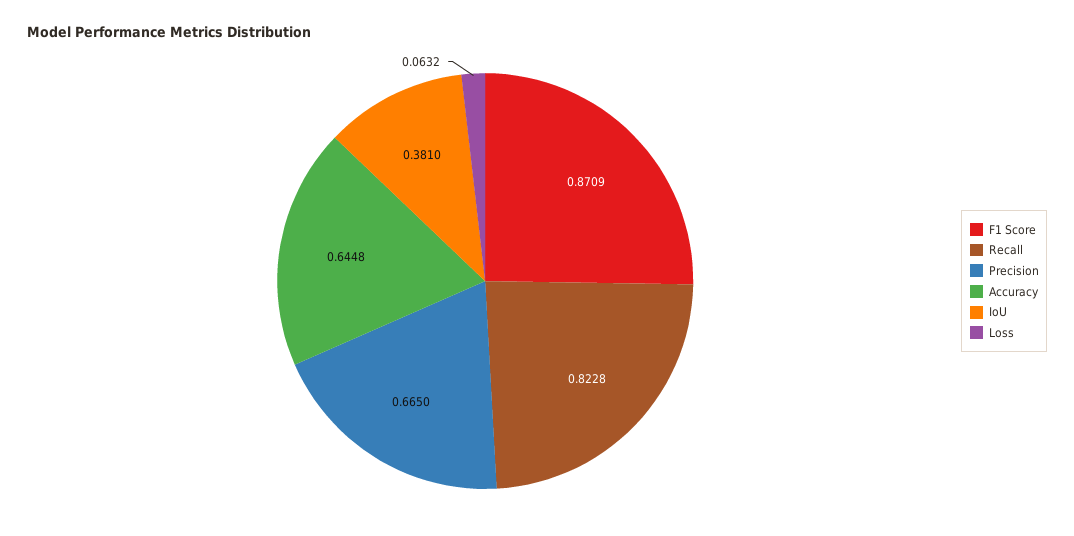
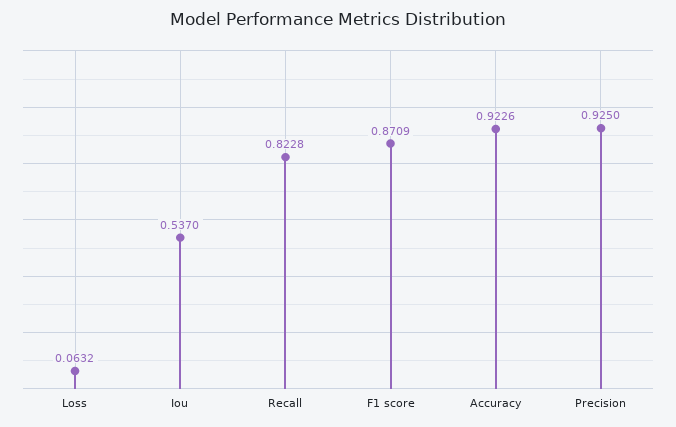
Precision: 0.665 -> 0.925
Accuracy: 0.6448 -> 0.9226
IoU: 0.381 -> 0.537

